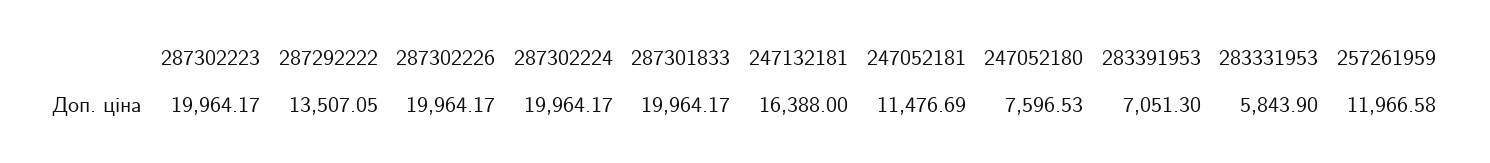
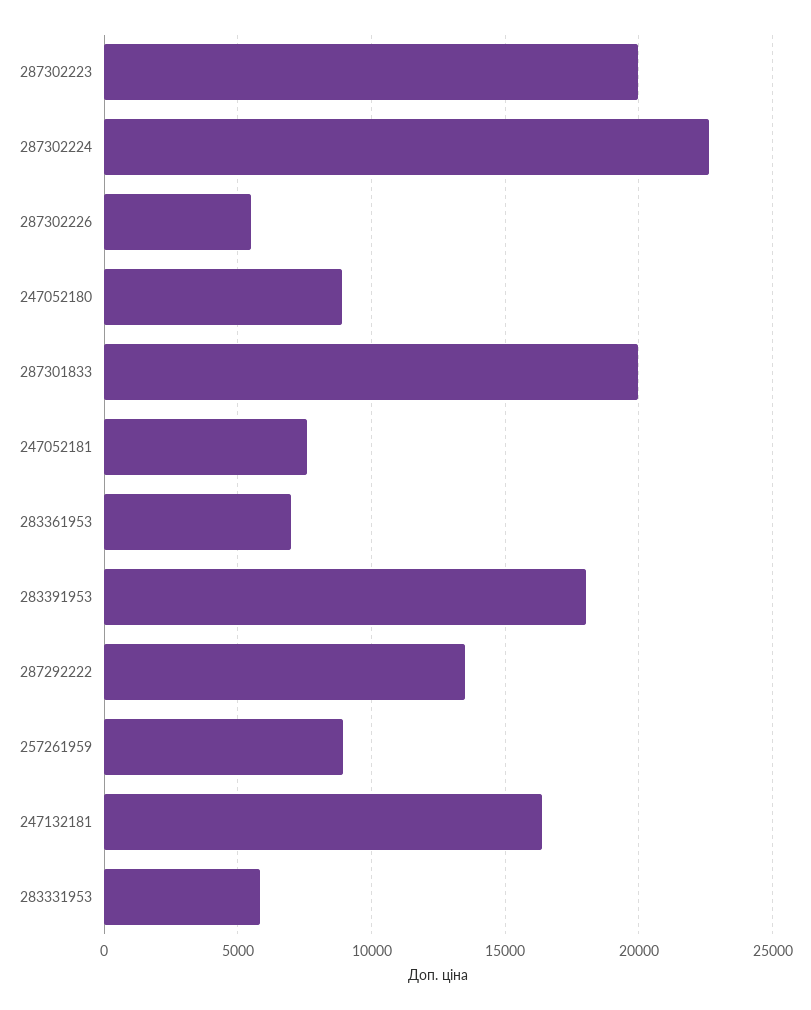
287302226: 19964.17 -> 5500
287302224: 19964.17 -> 22500
247052181: 11476.69 -> 7500
247052180: 7596.53 -> 9000
283391953: 7051.3 -> 18000
257261959: 11966.58 -> 9000
283361953: none -> 7000

